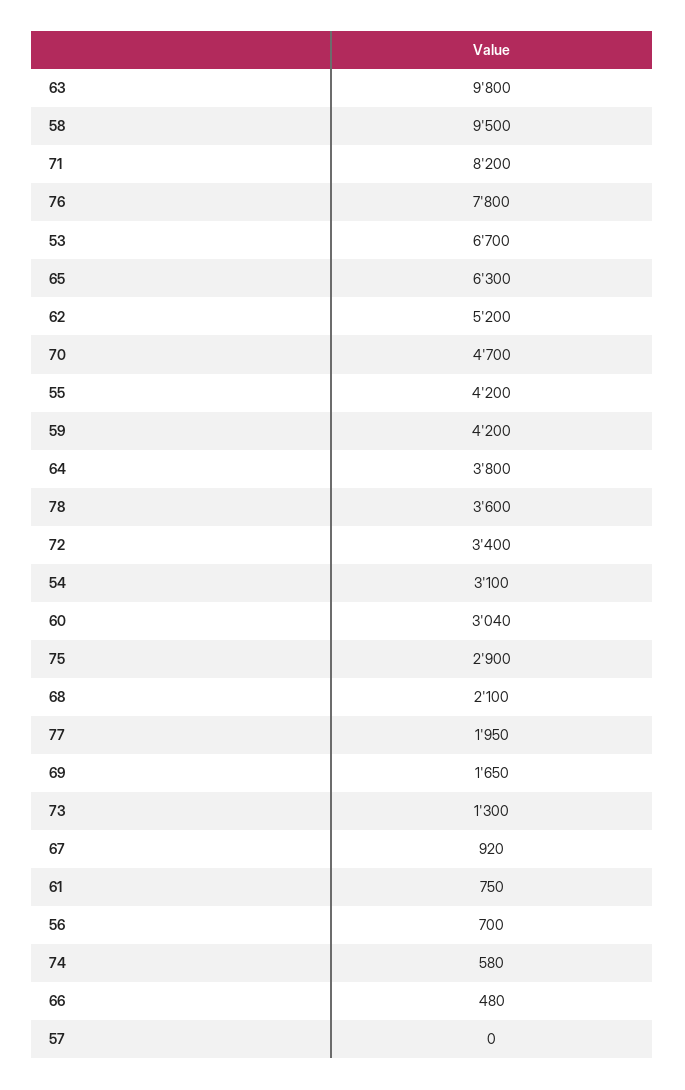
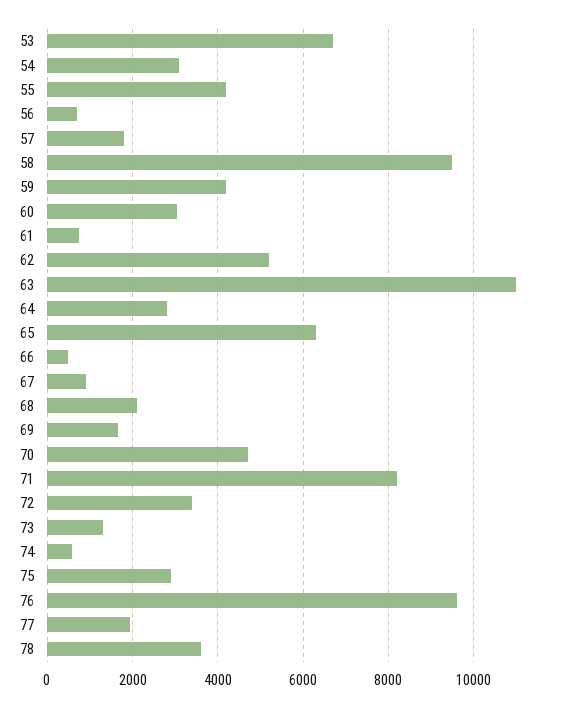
63: 9800 -> 11000
76: 7800 -> 9600
64: 3800 -> 2800
57: 0 -> 1800

